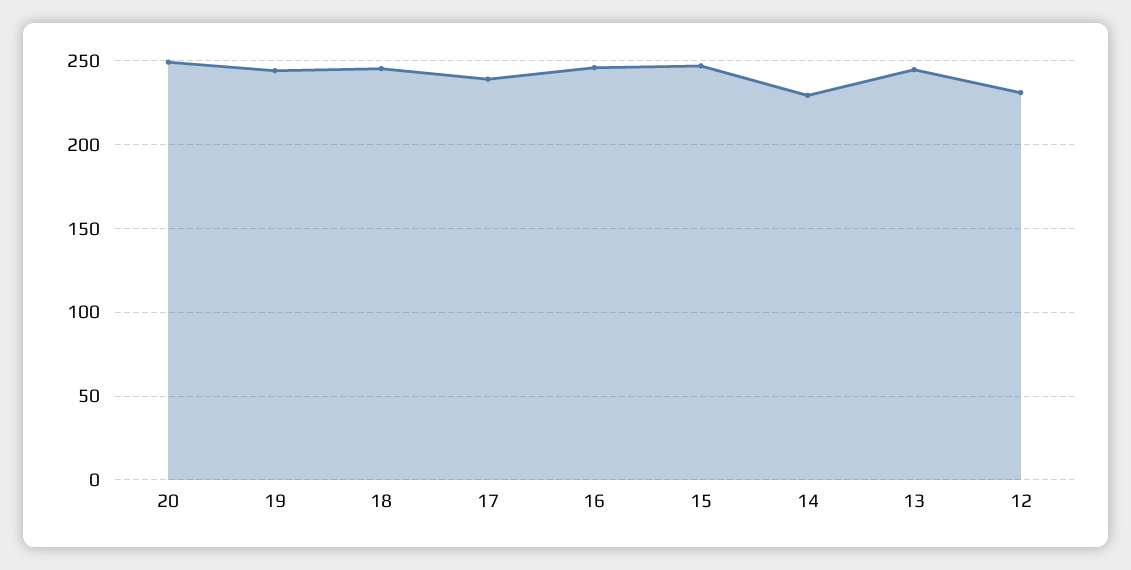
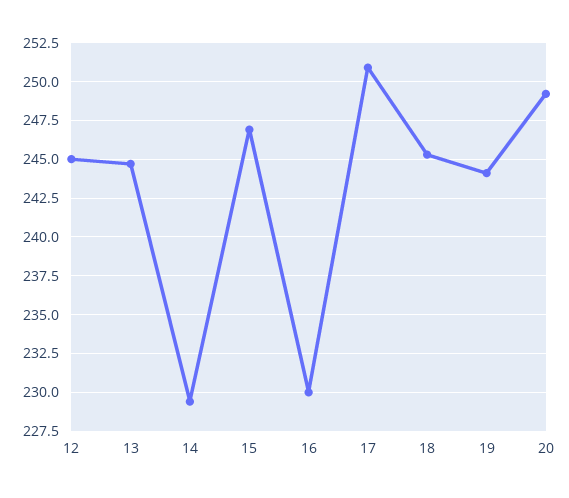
17: 240 -> 251
16: 245 -> 230
12: 230 -> 245

